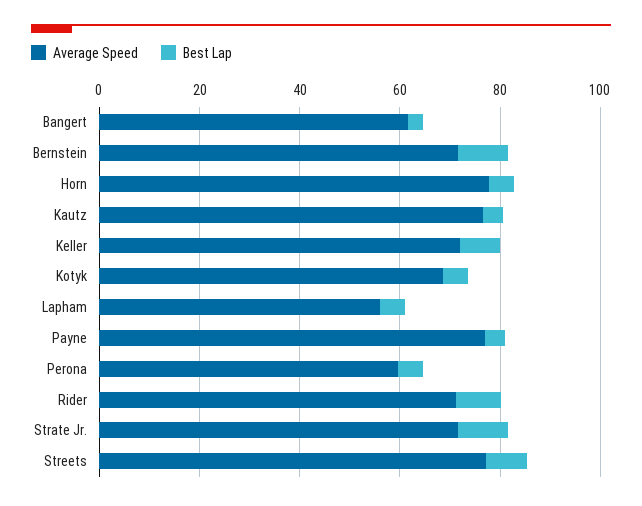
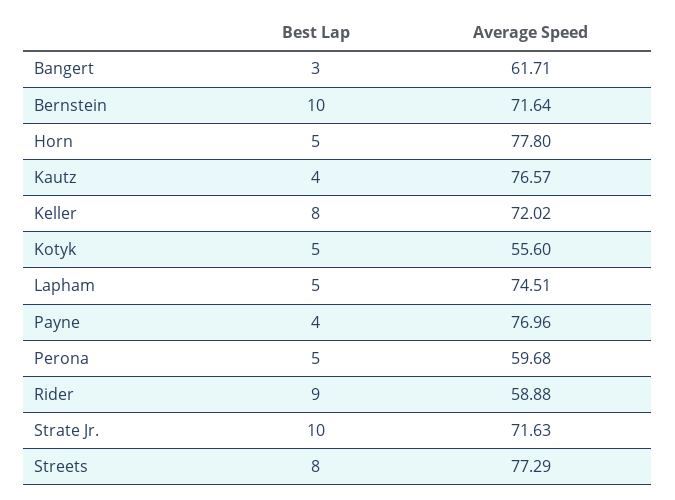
Average Speed, Kotyk: 70 -> 55.6
Average Speed, Lapham: 55 -> 74.51
Average Speed, Rider: 70 -> 58.88

